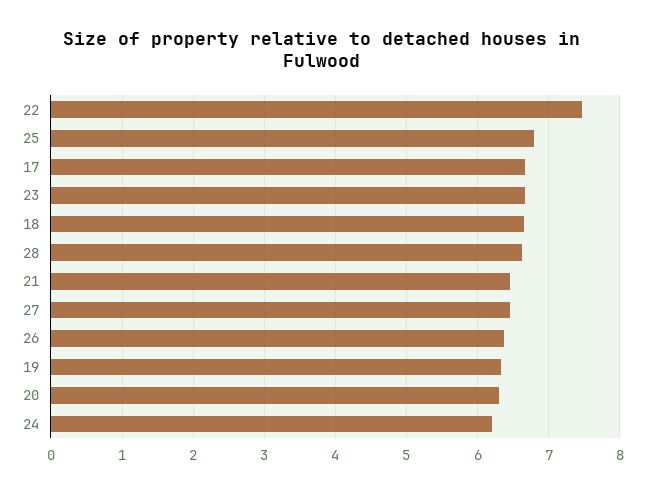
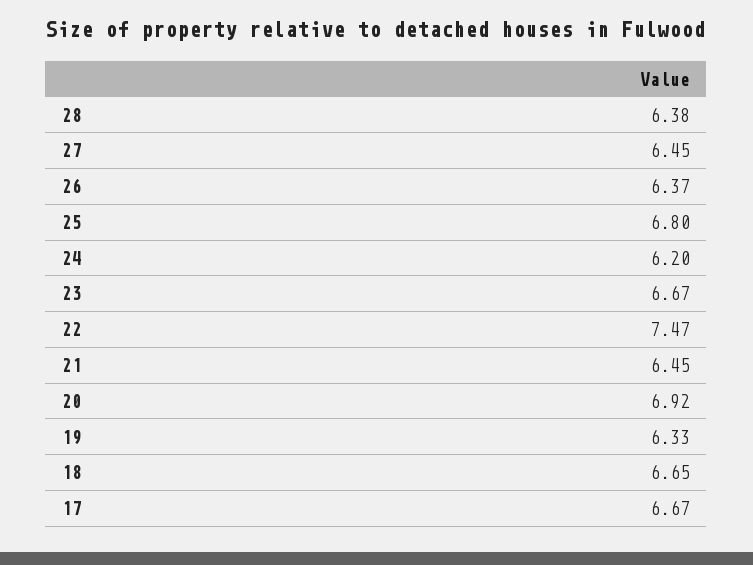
28: 6.6 -> 6.38
20: 6.3 -> 6.92

